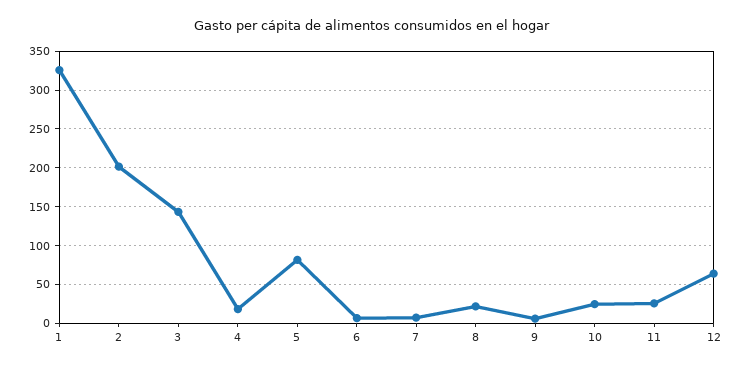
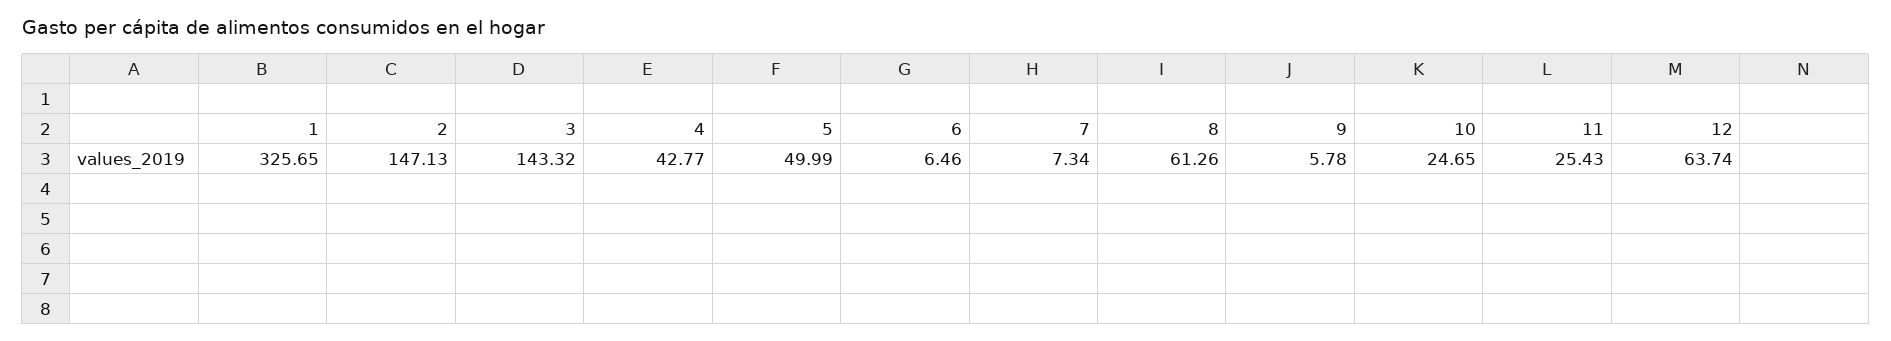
2: 200 -> 147.13
4: 20 -> 42.77
5: 80 -> 49.99
8: 20 -> 61.26

